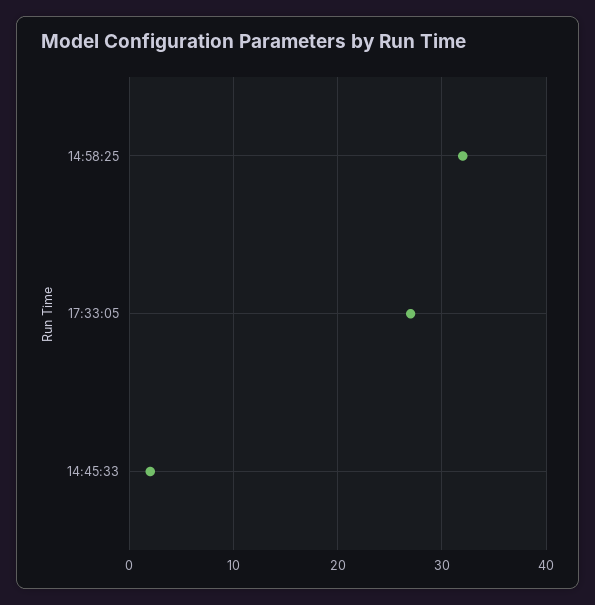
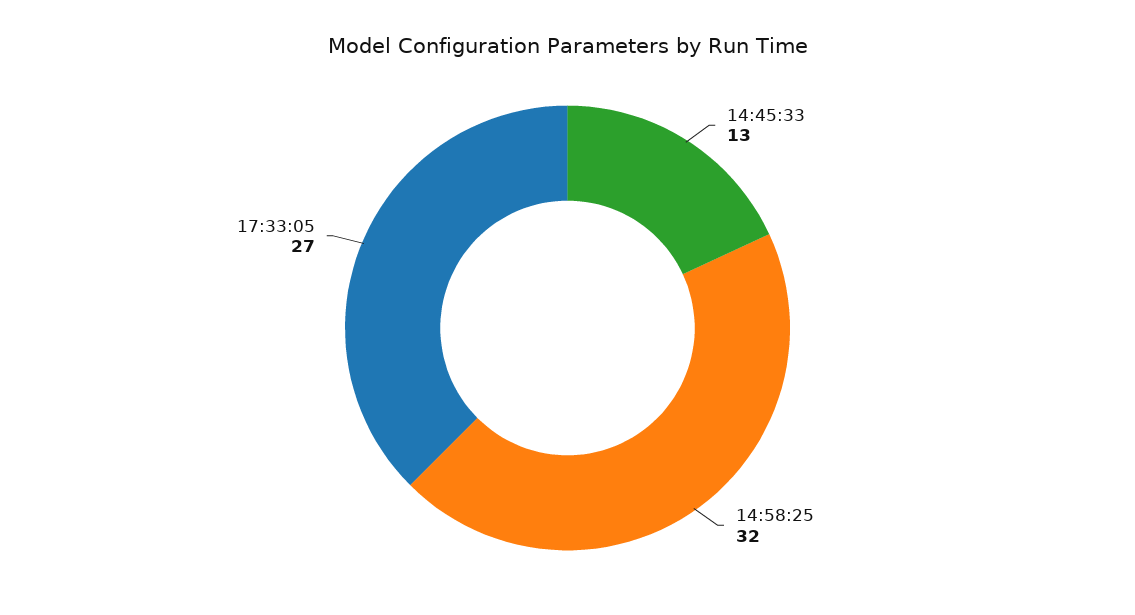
14:45:33: 2 -> 13

